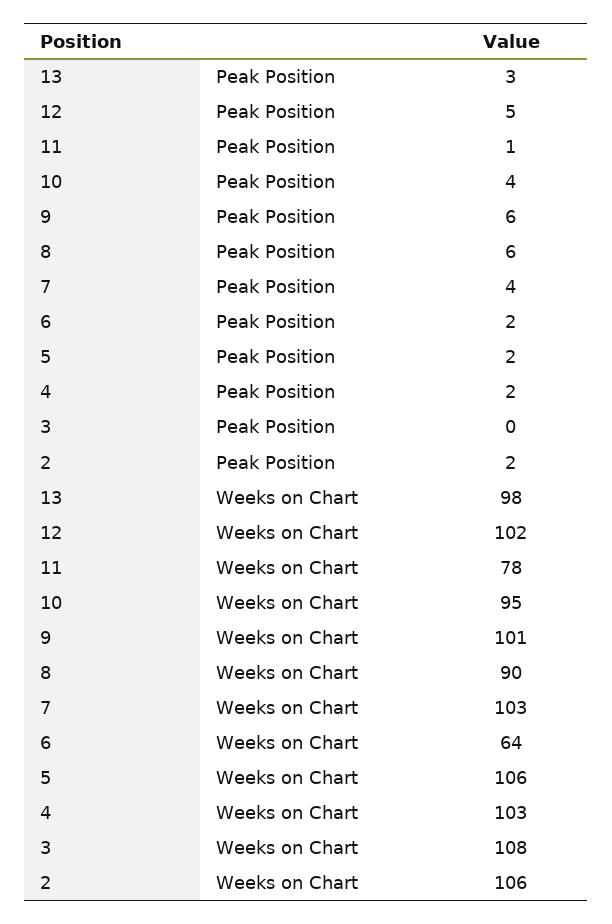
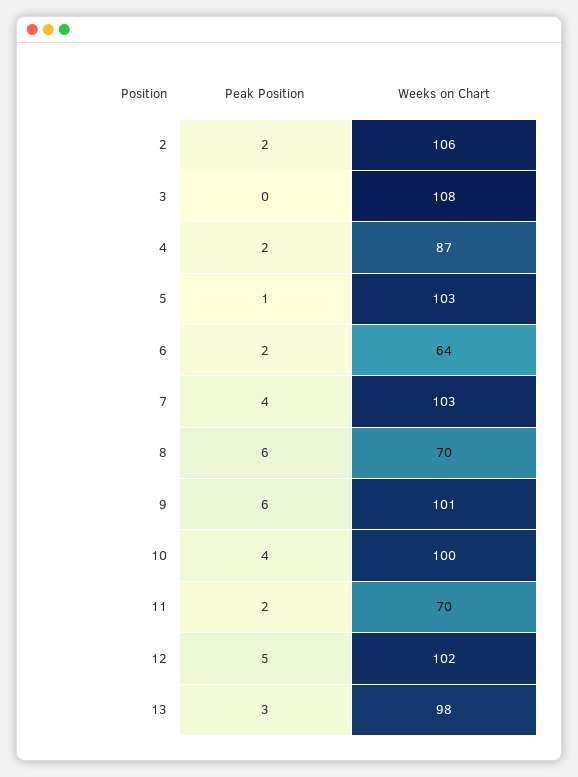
11, Peak Position: 1 -> 2
5, Peak Position: 2 -> 1
11, Weeks on Chart: 78 -> 70
10, Weeks on Chart: 95 -> 100
8, Weeks on Chart: 90 -> 70
5, Weeks on Chart: 106 -> 103
4, Weeks on Chart: 103 -> 87

